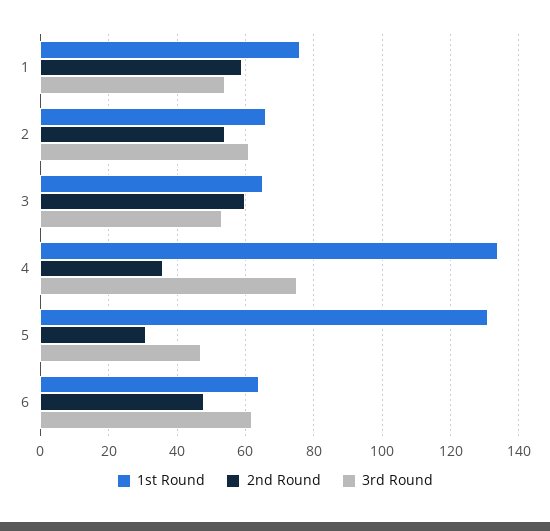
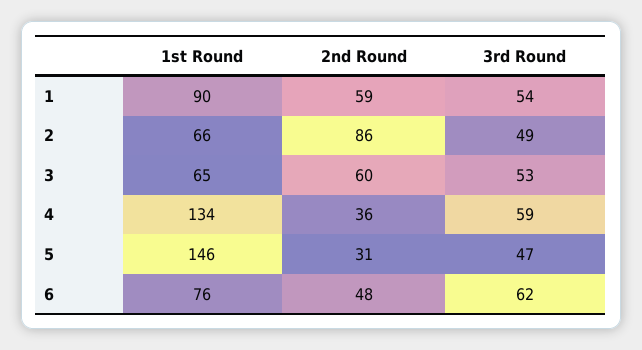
1st Round, 1: 75 -> 90
2nd Round, 2: 55 -> 86
3rd Round, 2: 60 -> 49
3rd Round, 4: 75 -> 59
1st Round, 5: 130 -> 146
1st Round, 6: 65 -> 76

